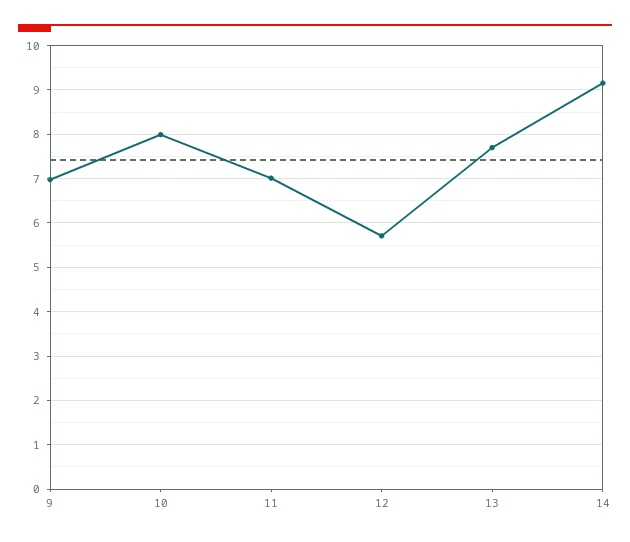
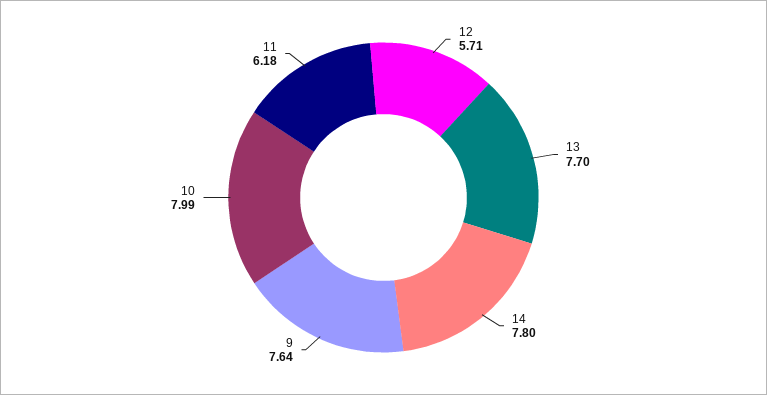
9: 7 -> 7.64
11: 7 -> 6.18
14: 9.2 -> 7.8

